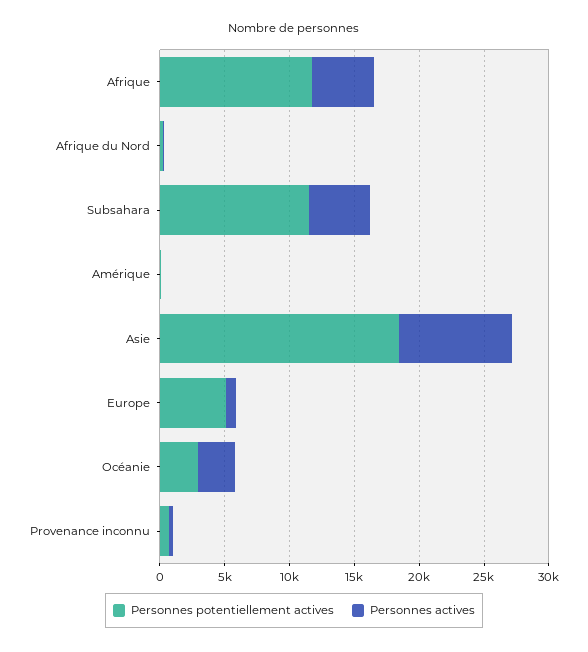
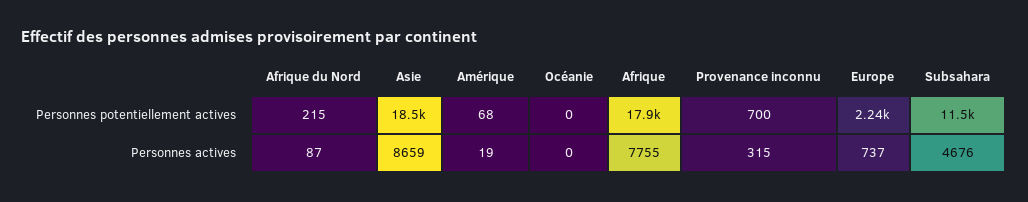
Personnes potentiellement actives, Afrique: 12000 -> 17900
Personnes actives, Afrique: 5000 -> 7755
Personnes potentiellement actives, Europe: 5000 -> 2240
Personnes potentiellement actives, Océanie: 3000 -> 0
Personnes actives, Océanie: 3000 -> 0

